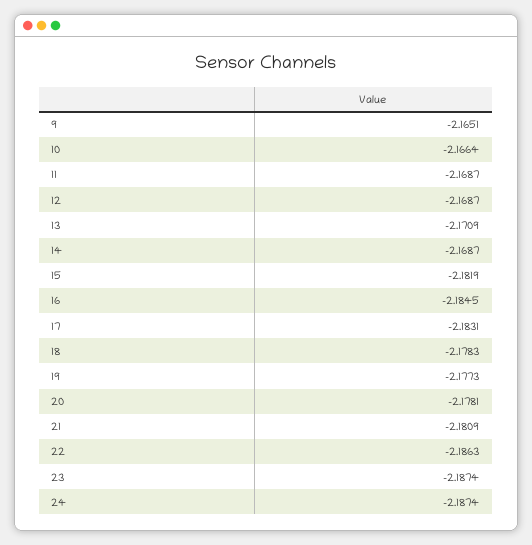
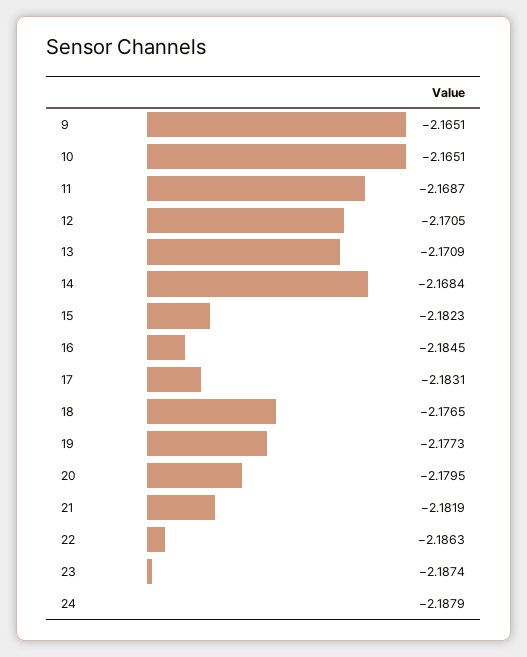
10: -2.1664 -> -2.1651
12: -2.1687 -> -2.1705
14: -2.1687 -> -2.1684
15: -2.1819 -> -2.1823
18: -2.1783 -> -2.1765
20: -2.1781 -> -2.1795
21: -2.1809 -> -2.1819
24: -2.1874 -> -2.1879

